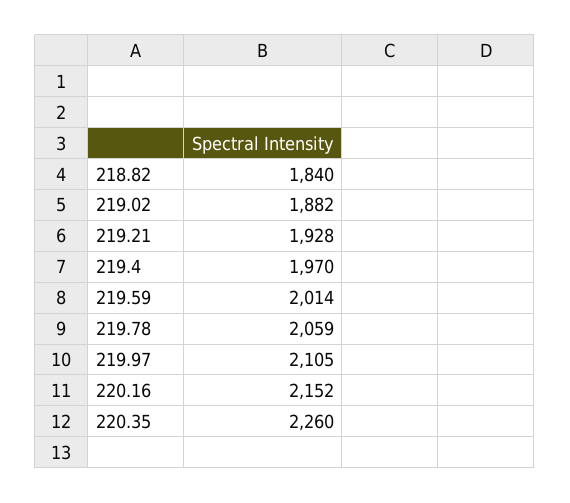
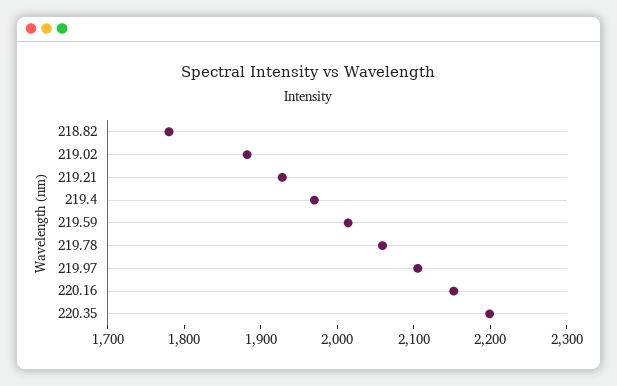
218.82: 1840 -> 1780
220.35: 2260 -> 2200

